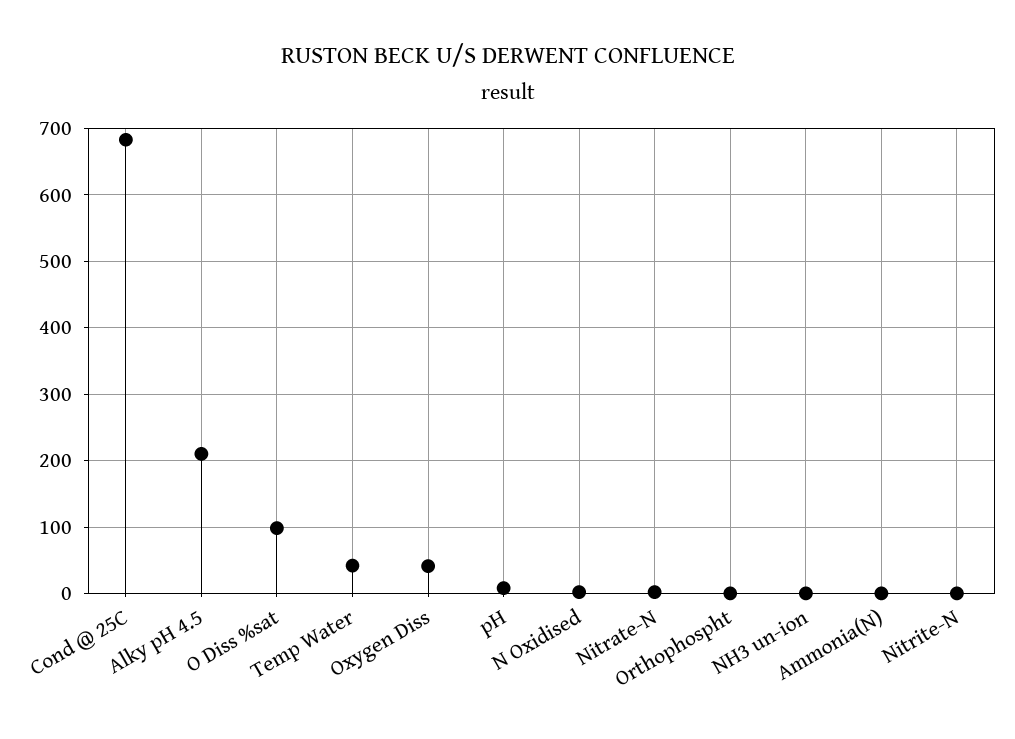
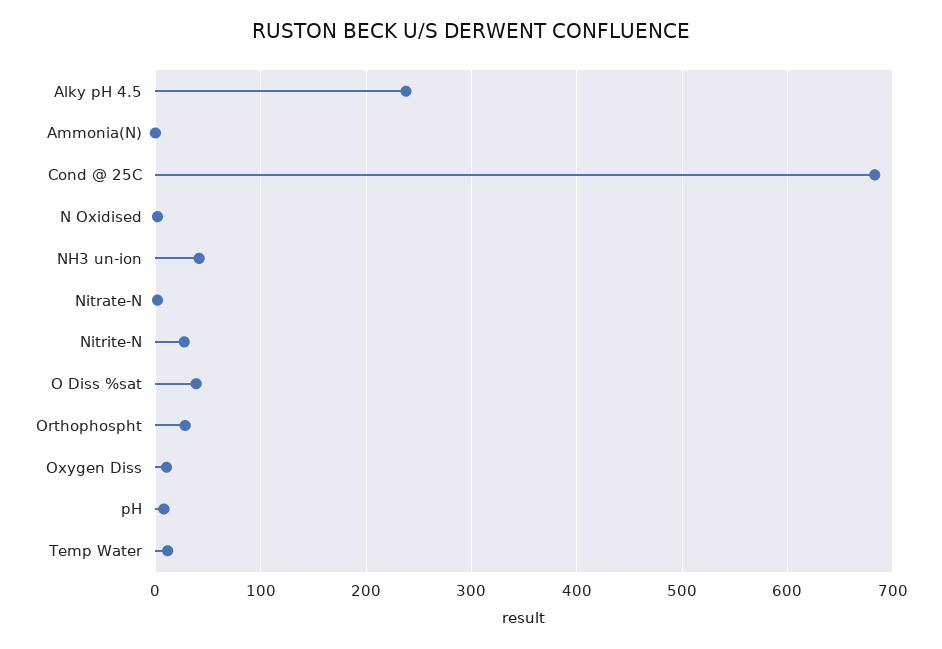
Alky pH 4.5: 210 -> 240
O Diss %sat: 100 -> 40
Temp Water: 40 -> 10
Oxygen Diss: 40 -> 10
Orthophospht: 0 -> 30
NH3 un-ion: 0 -> 40
Nitrite-N: 0 -> 30

